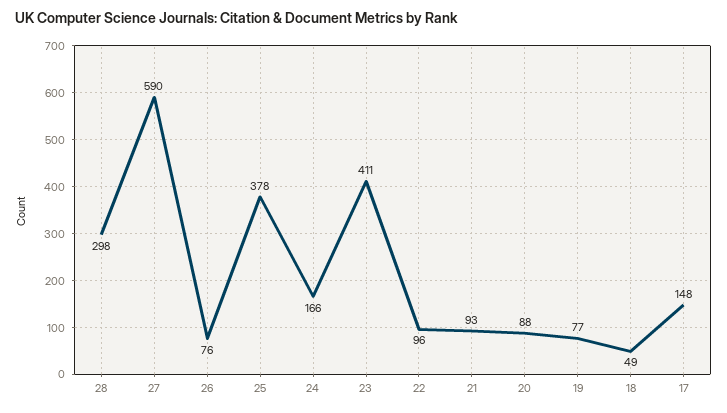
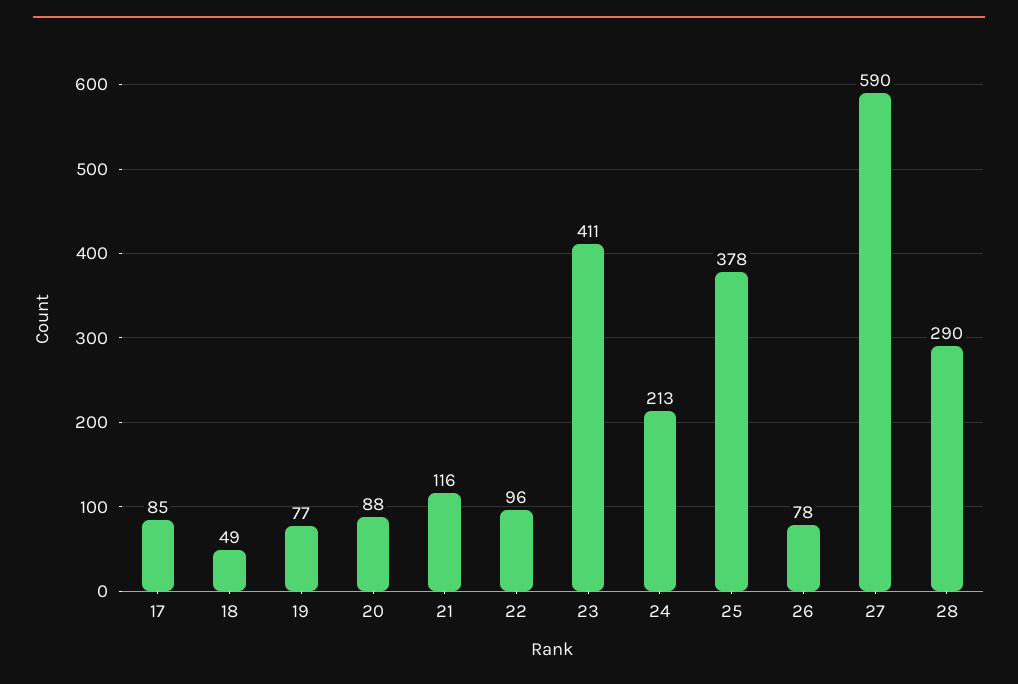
28: 298 -> 290
26: 76 -> 78
24: 166 -> 213
21: 93 -> 116
17: 148 -> 85

